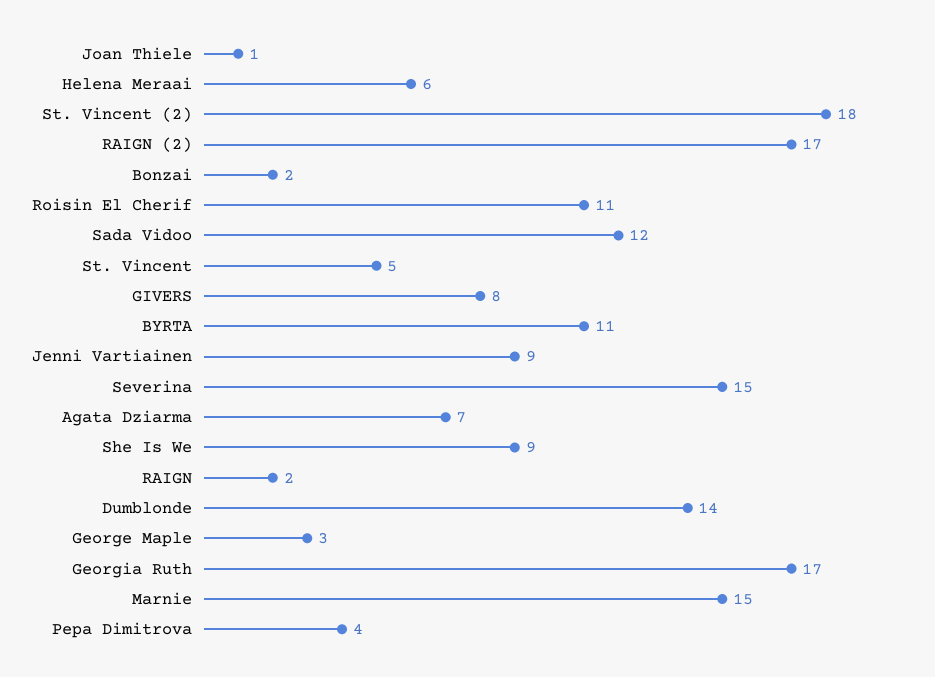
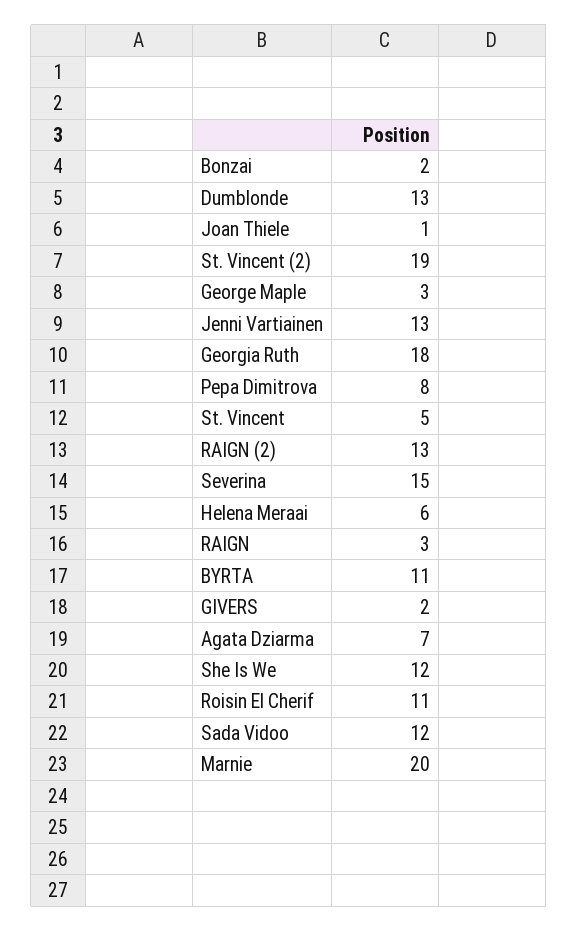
St. Vincent (2): 18 -> 19
RAIGN (2): 17 -> 13
GIVERS: 8 -> 2
Jenni Vartiainen: 9 -> 13
She Is We: 9 -> 12
RAIGN: 2 -> 3
Dumblonde: 14 -> 13
Georgia Ruth: 17 -> 18
Marnie: 15 -> 20
Pepa Dimitrova: 4 -> 8

